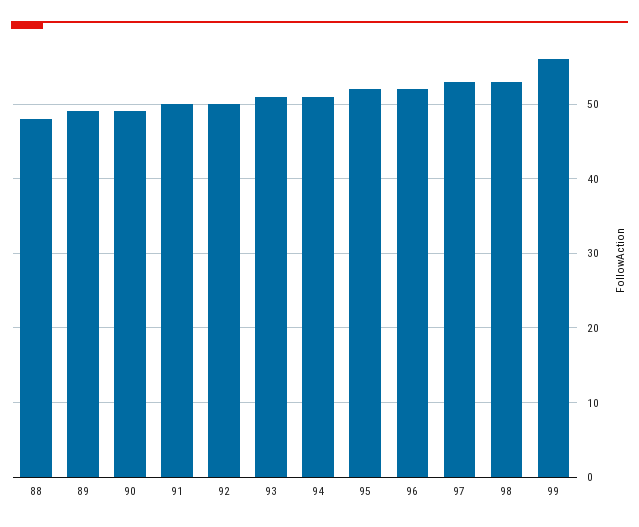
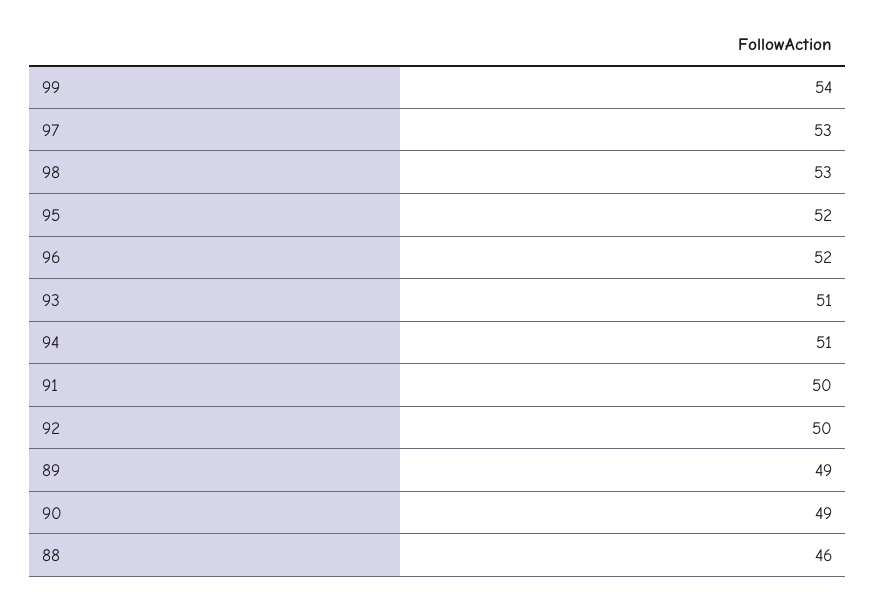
88: 48 -> 46
99: 56 -> 54

